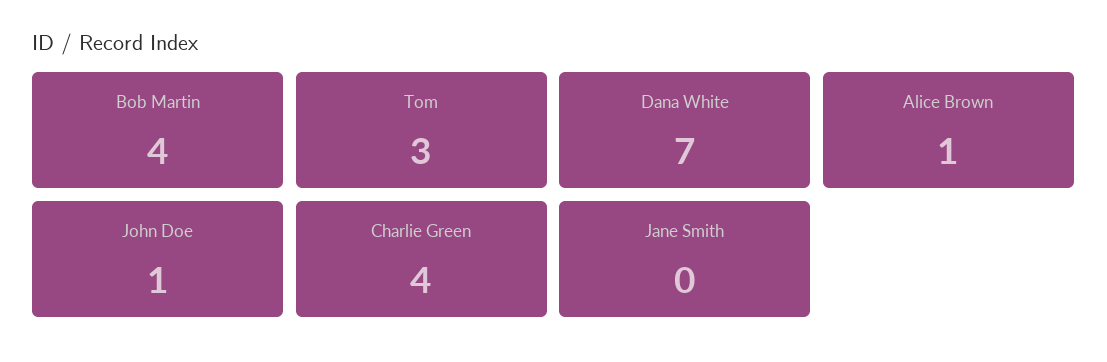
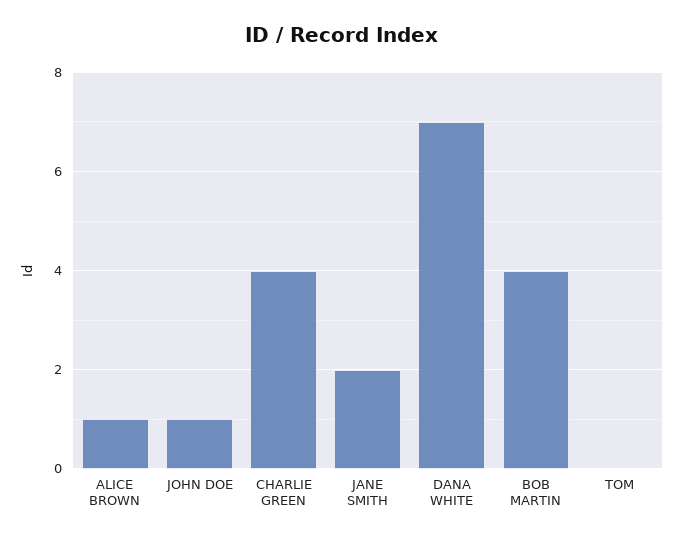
Tom: 3 -> 0
Jane Smith: 0 -> 2

